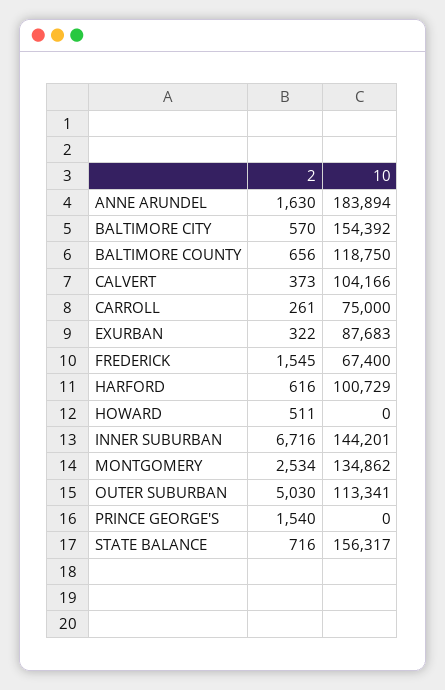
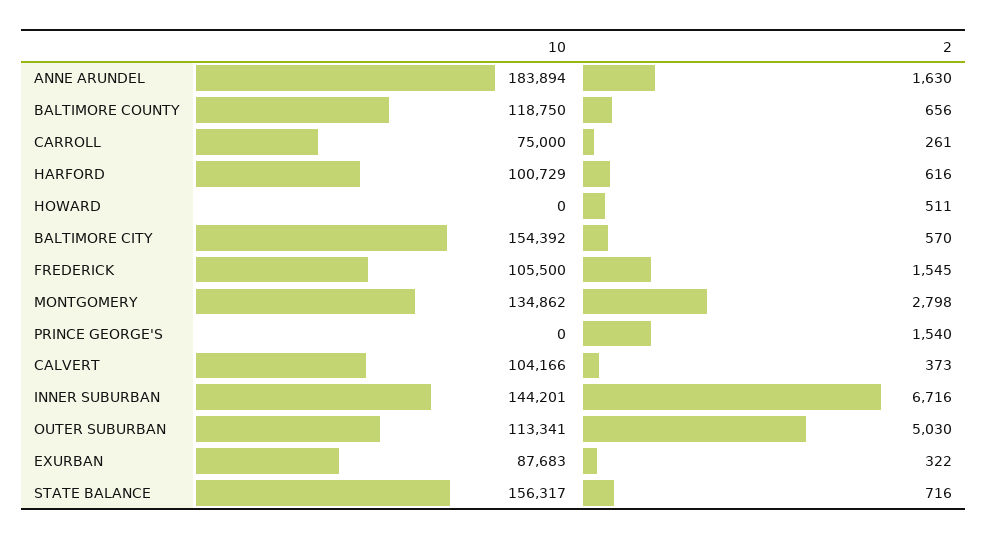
10, FREDERICK: 67400 -> 105500
2, MONTGOMERY: 2534 -> 2798

